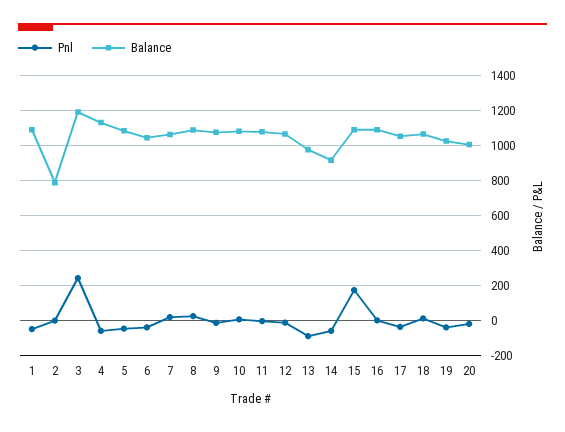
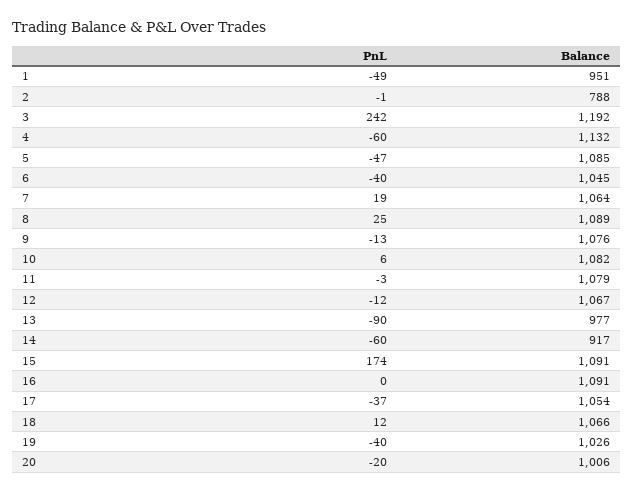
Balance, 1: 1100 -> 951

